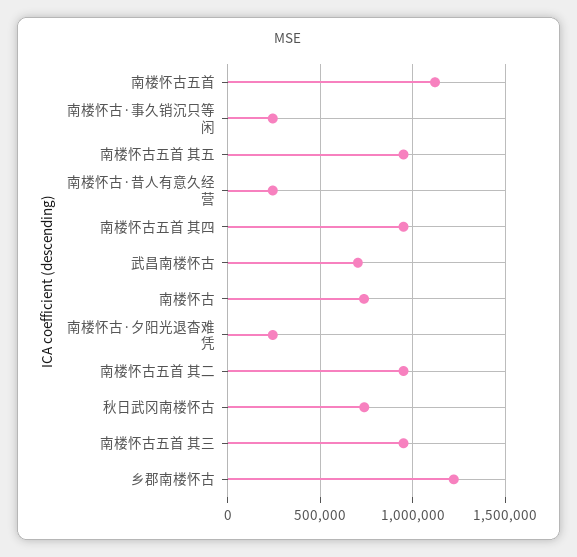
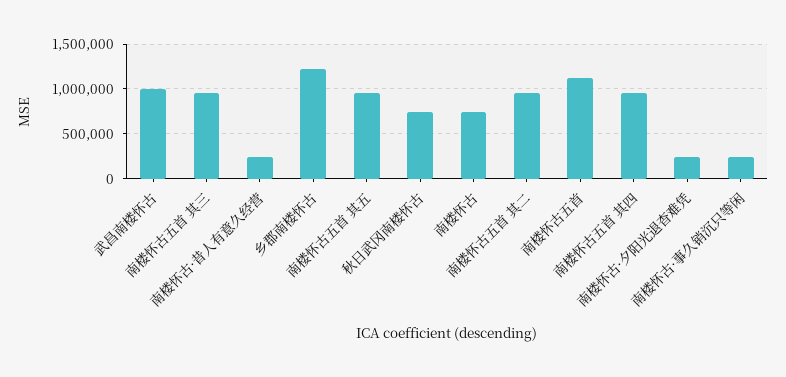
武昌南楼怀古: 700000 -> 1000000

